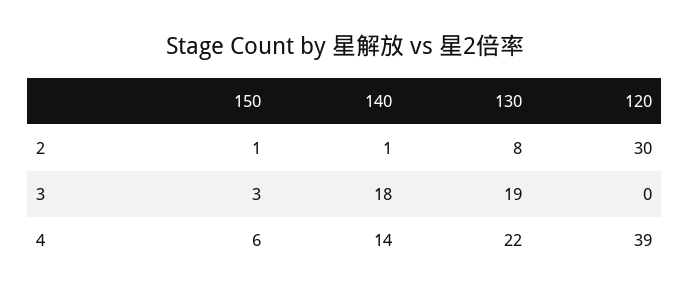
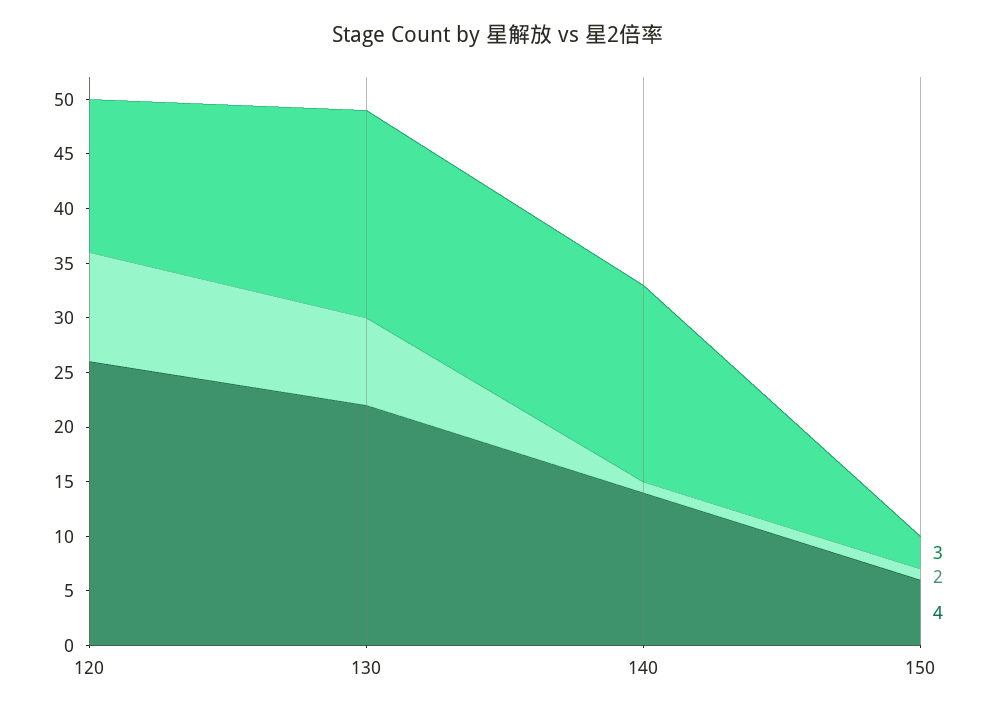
2, 120: 30 -> 10
3, 120: 0 -> 14
4, 120: 39 -> 26

